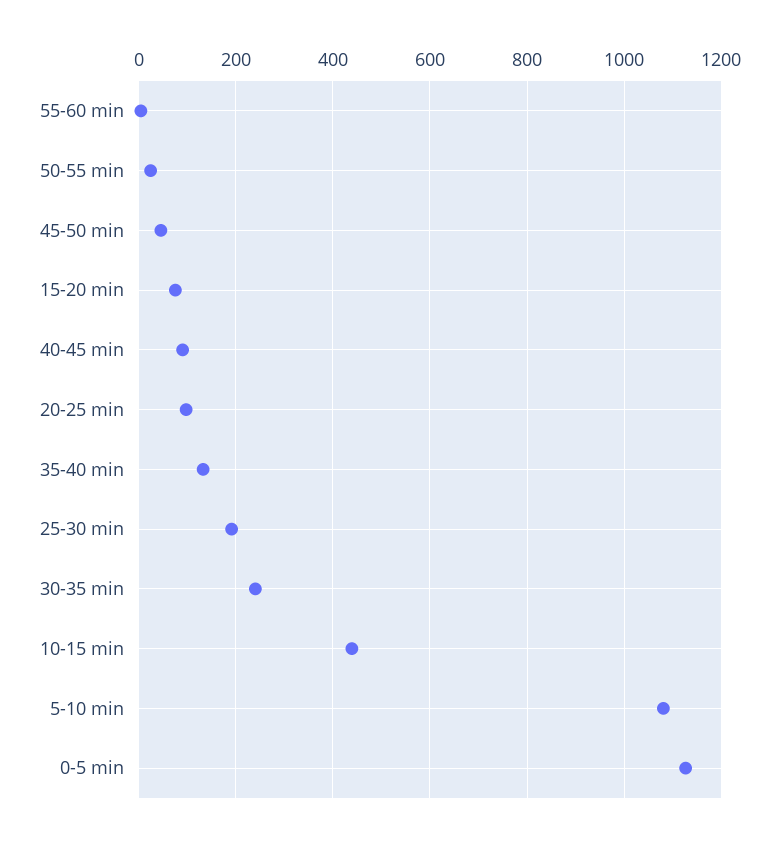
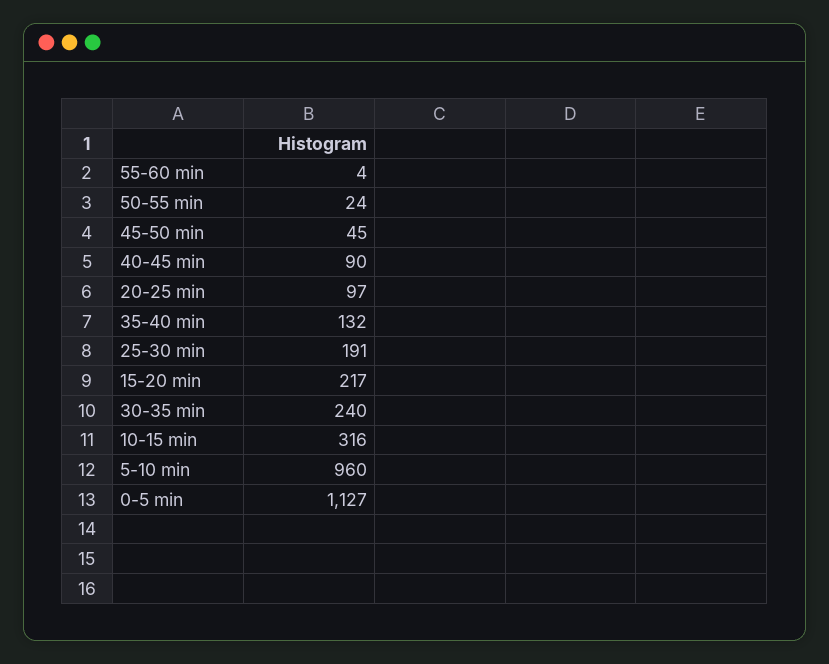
15-20 min: 80 -> 217
10-15 min: 440 -> 316
5-10 min: 1080 -> 960

